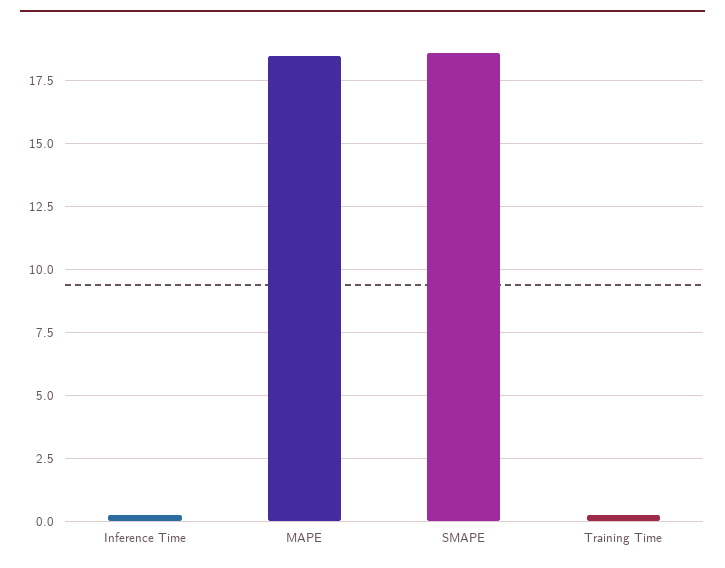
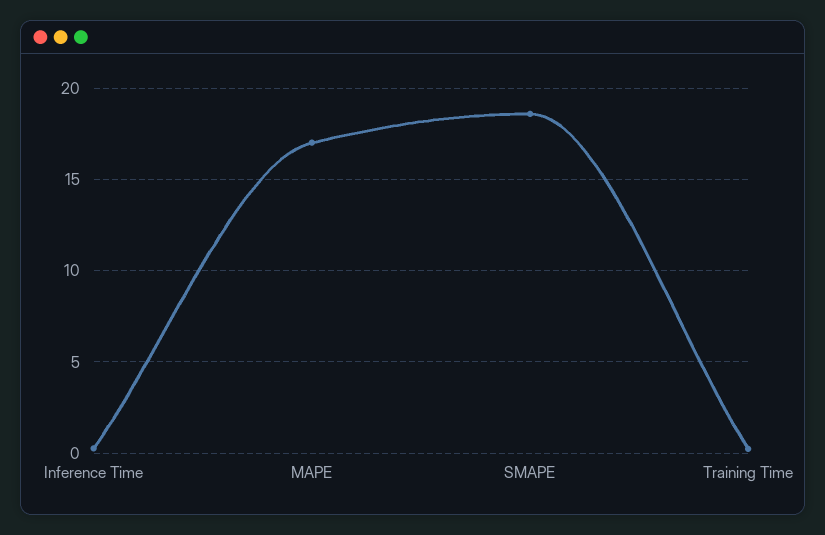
MAPE: 18.5 -> 17

